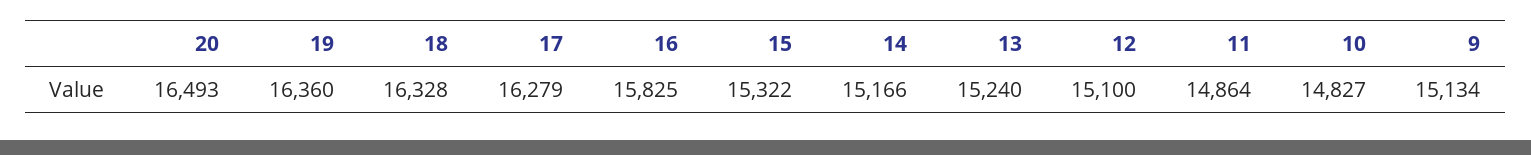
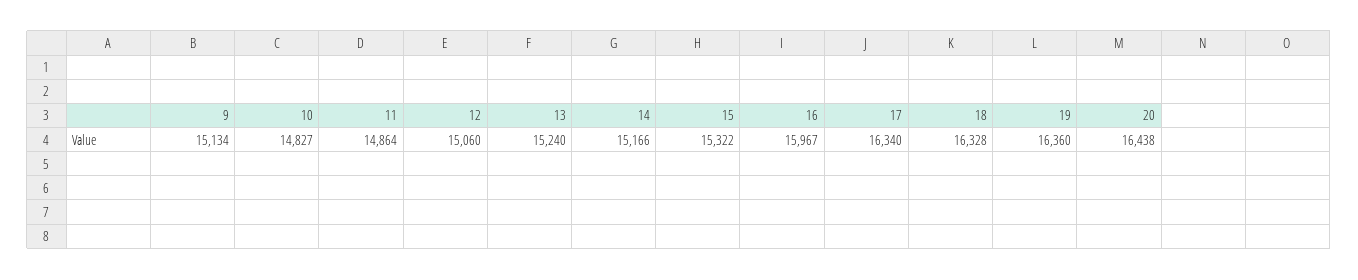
20: 16493 -> 16438
17: 16279 -> 16340
16: 15825 -> 15967
12: 15100 -> 15060

